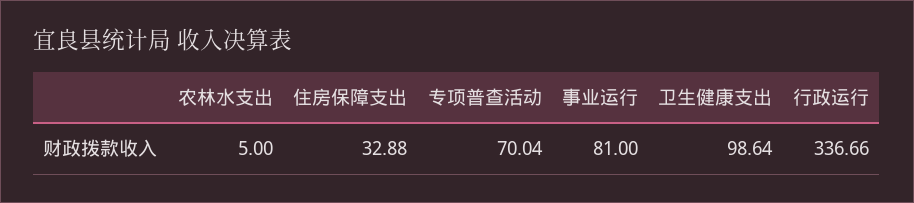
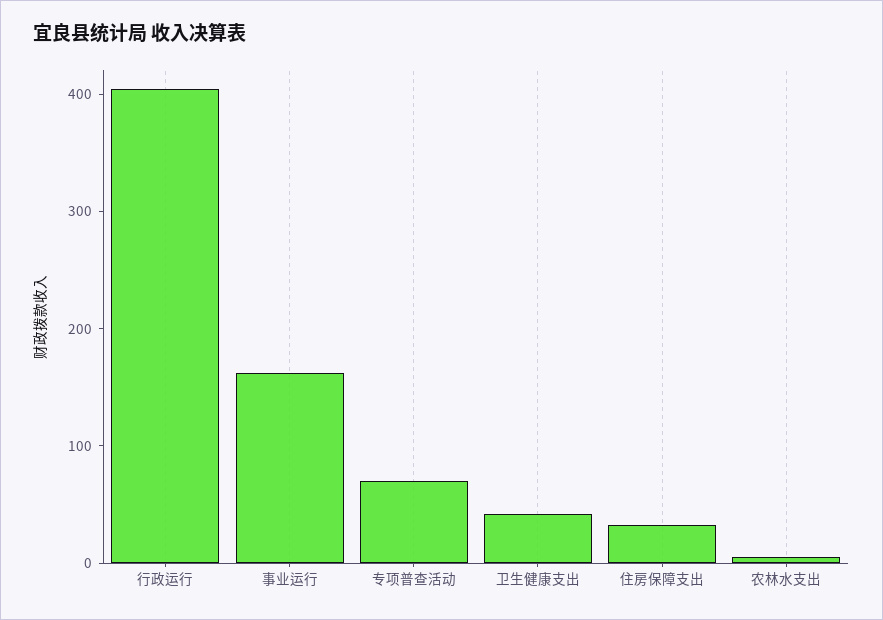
事业运行: 81 -> 160
卫生健康支出: 98.64 -> 40
行政运行: 336.66 -> 400

